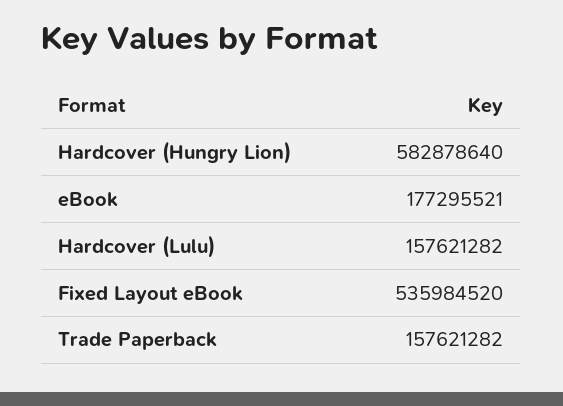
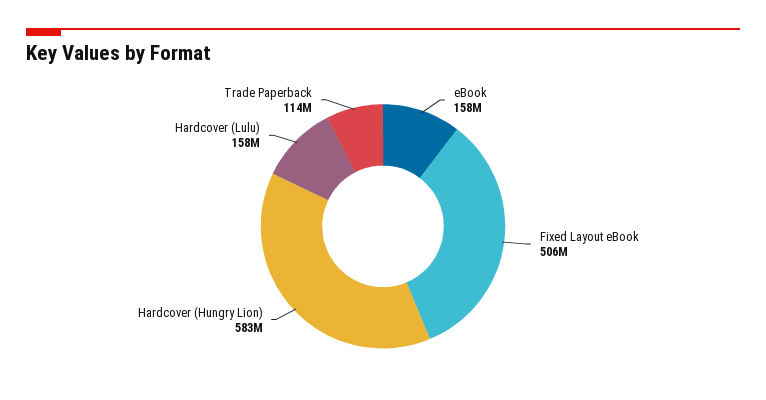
eBook: 177295521 -> 158000000
Fixed Layout eBook: 535984520 -> 506000000
Trade Paperback: 157621282 -> 114000000

